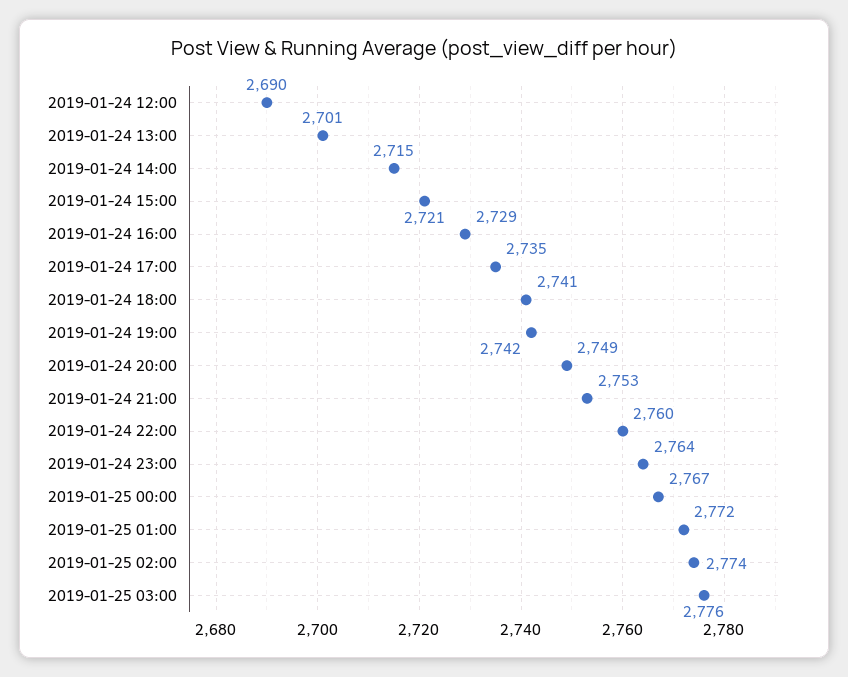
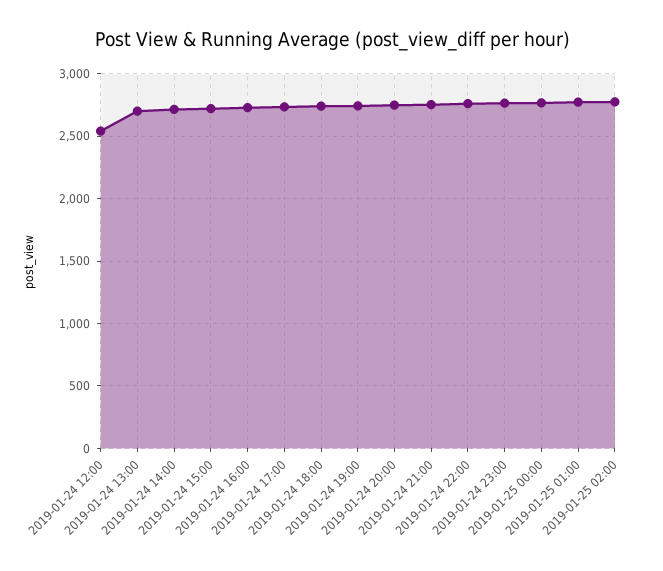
2019-01-24 12:00: 2690 -> 2550
2019-01-25 03:00: 2776 -> none

